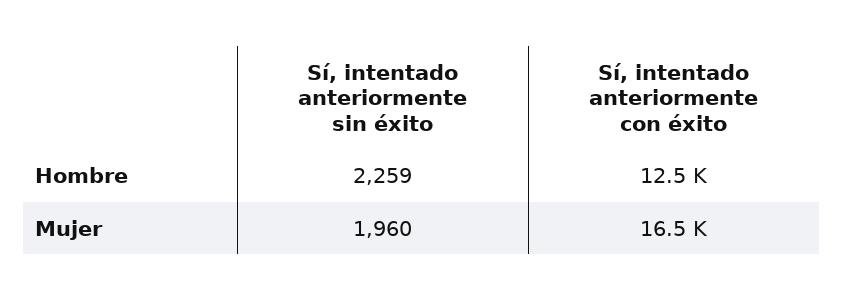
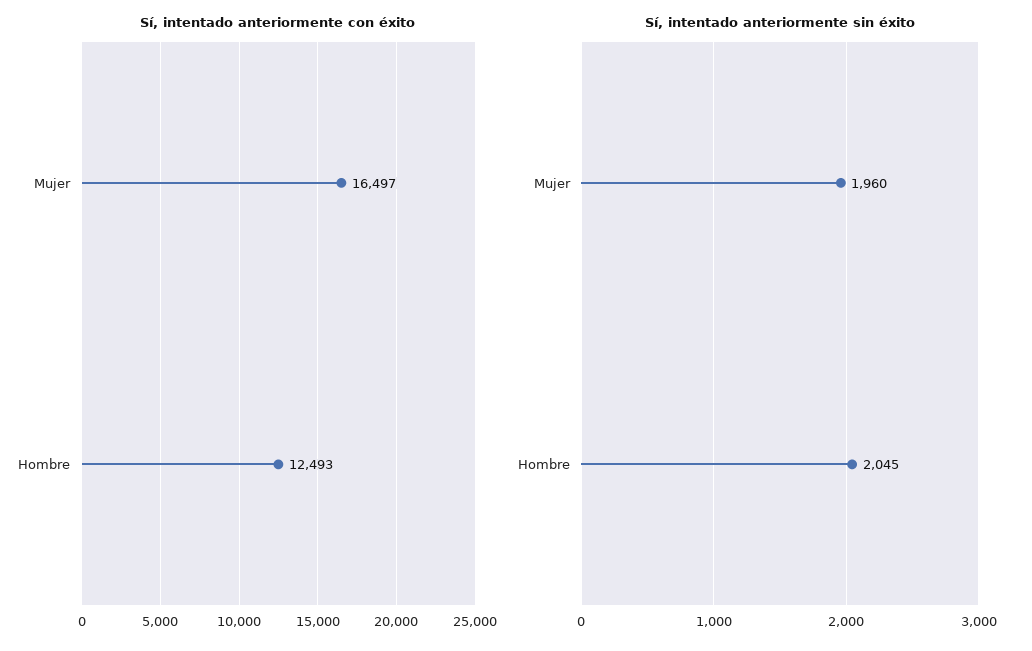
Sí, intentado anteriormente sin éxito, Hombre: 2259 -> 2045

